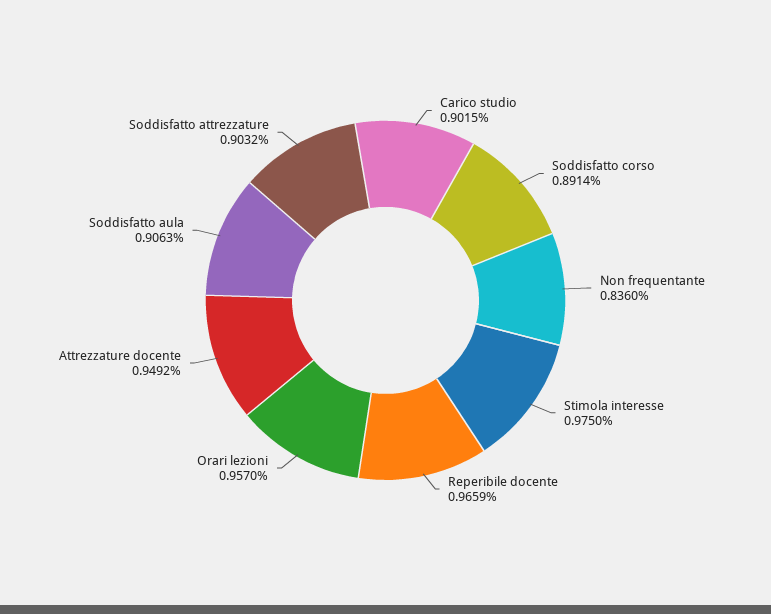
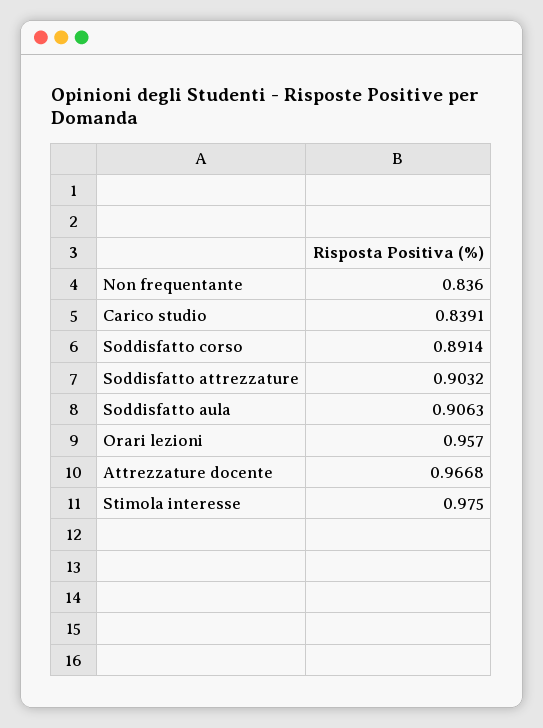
Carico studio: 0.9015 -> 0.8391
Reperibile docente: 0.9659 -> none
Attrezzature docente: 0.9492 -> 0.9668

